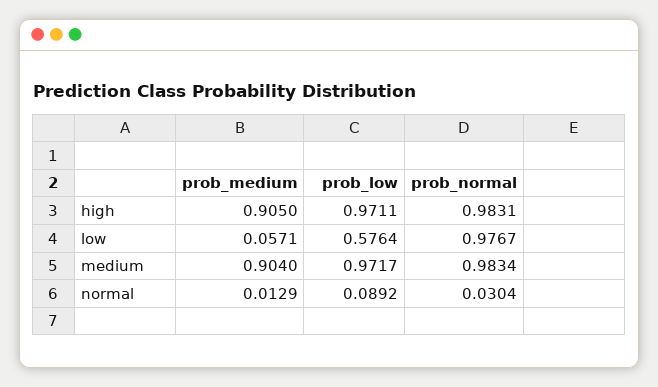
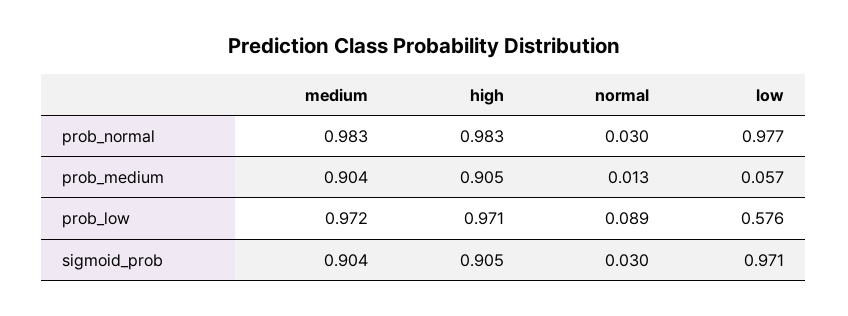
sigmoid_prob, medium: none -> 0.904
sigmoid_prob, high: none -> 0.905
sigmoid_prob, normal: none -> 0.03
sigmoid_prob, low: none -> 0.971

